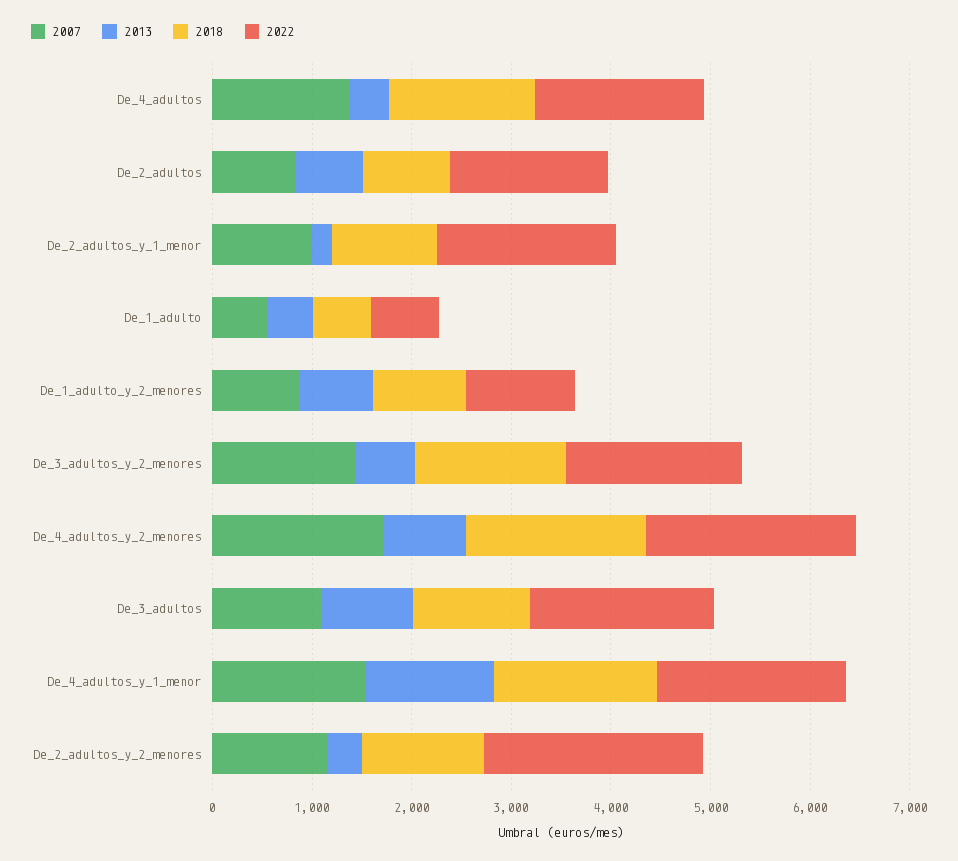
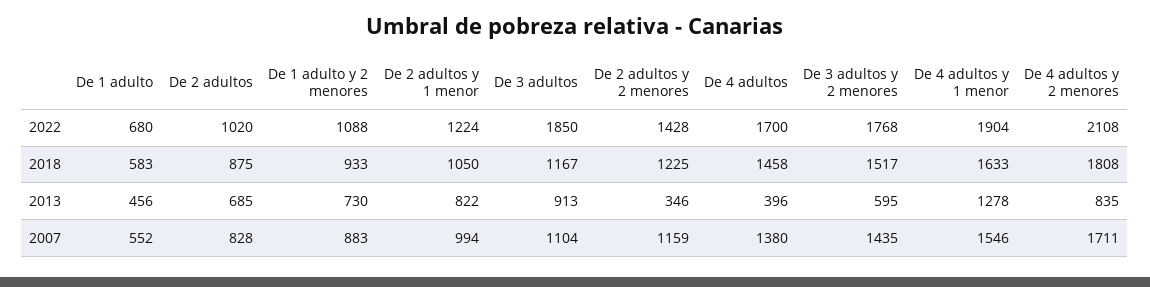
2022, De_2_adultos: 1600 -> 1020
2013, De_2_adultos_y_1_menor: 200 -> 822
2022, De_2_adultos_y_1_menor: 1800 -> 1224
2022, De_2_adultos_y_2_menores: 2200 -> 1428

